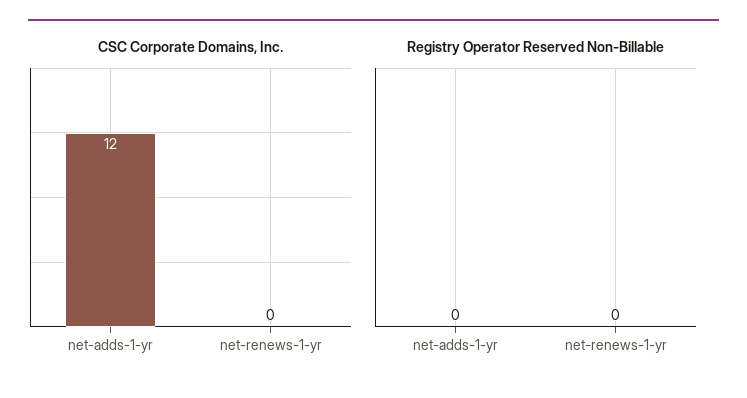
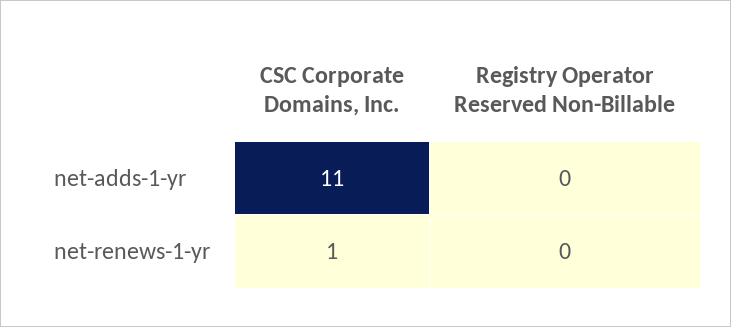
CSC Corporate Domains, Inc., net-adds-1-yr: 12 -> 11
CSC Corporate Domains, Inc., net-renews-1-yr: 0 -> 1

